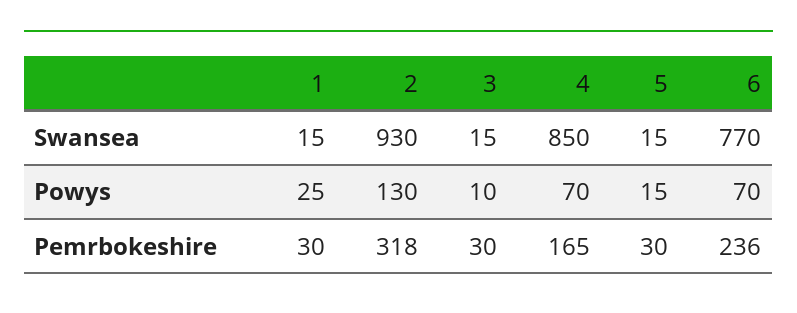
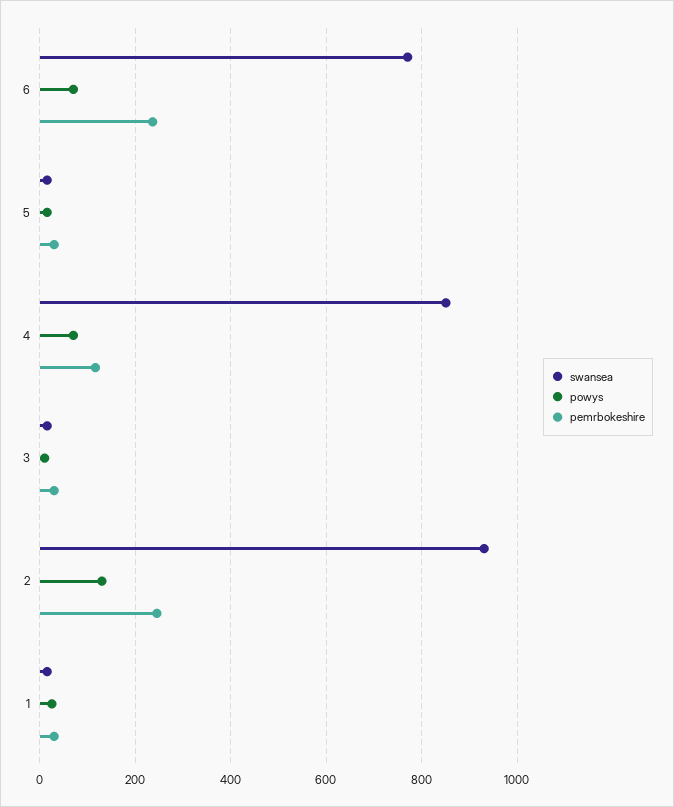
Pemrbokeshire, 2: 318 -> 240
Pemrbokeshire, 4: 165 -> 120

